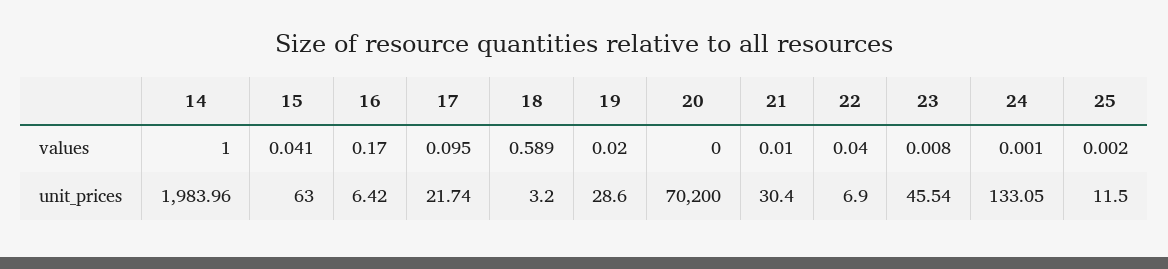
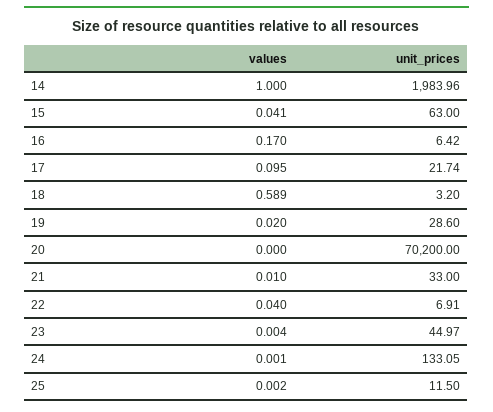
23, values: 0.008 -> 0.004
21, unit_prices: 30.4 -> 33
22, unit_prices: 6.9 -> 6.91
23, unit_prices: 45.54 -> 44.97

